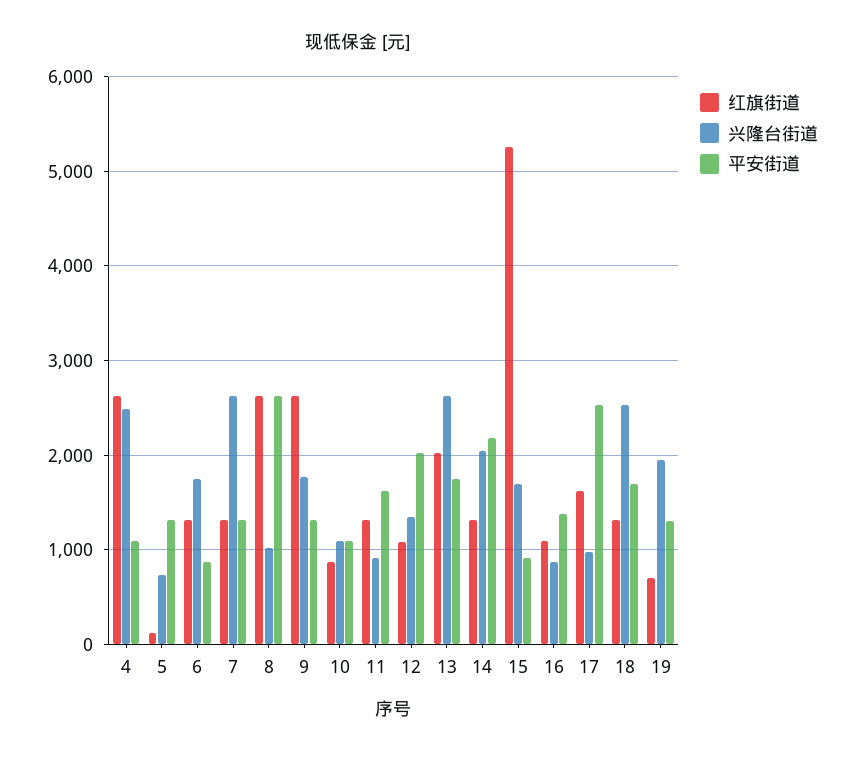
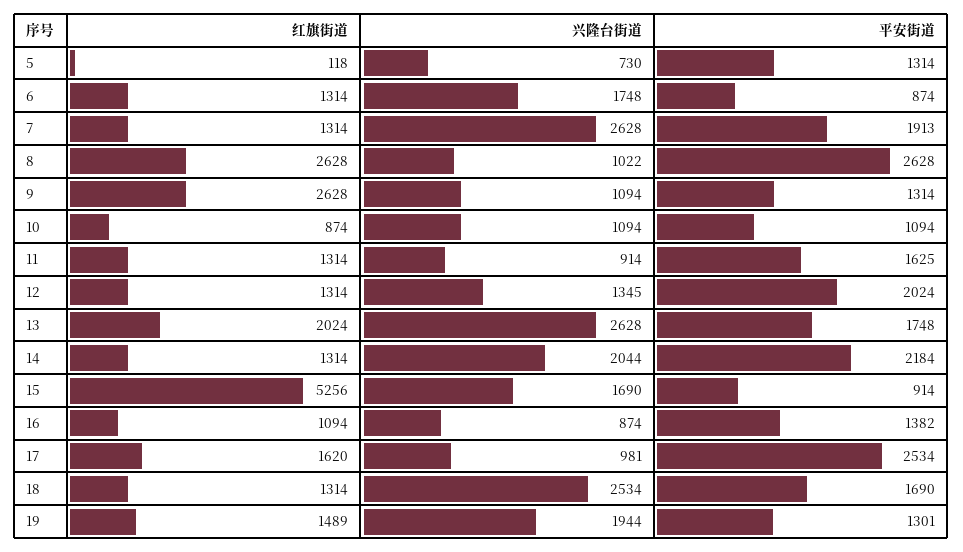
红旗街道, 4: 2600 -> none
兴隆台街道, 4: 2500 -> none
平安街道, 4: 1100 -> none
平安街道, 7: 1300 -> 1913
兴隆台街道, 9: 1800 -> 1094
红旗街道, 12: 1100 -> 1314
红旗街道, 19: 700 -> 1489

